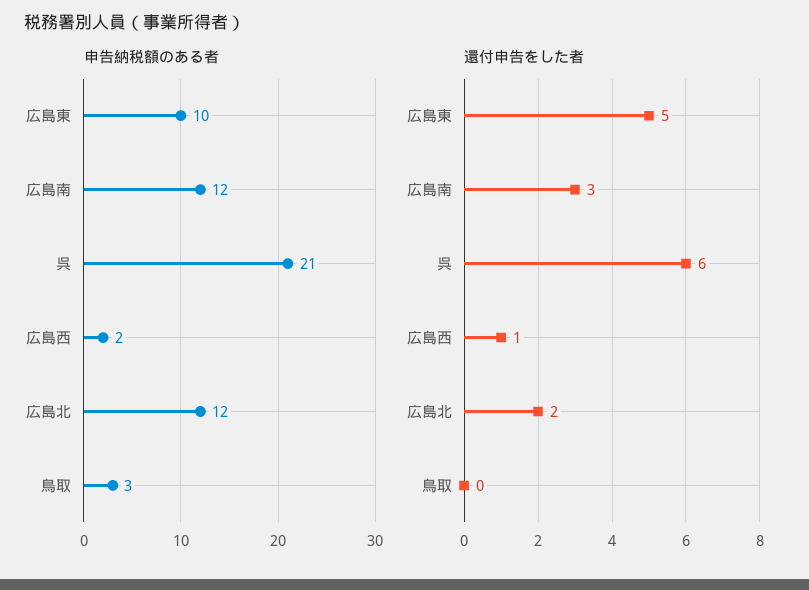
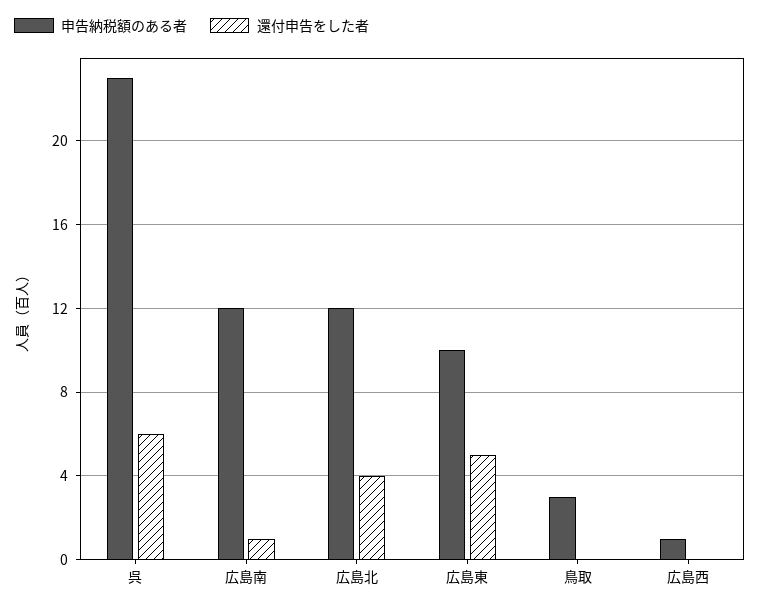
申告納税額のある者, 呉: 21 -> 23
申告納税額のある者, 広島西: 2 -> 1
還付申告をした者, 広島南: 3 -> 1
還付申告をした者, 広島西: 1 -> 0
還付申告をした者, 広島北: 2 -> 4

